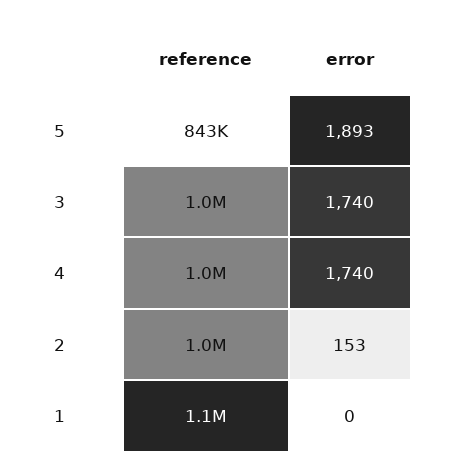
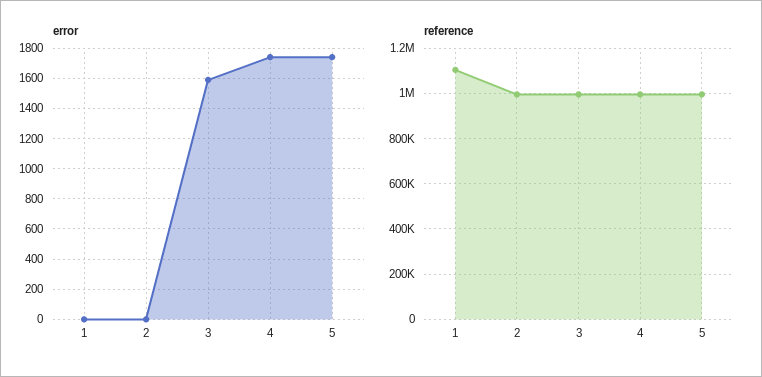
reference, 5: 843000 -> 1000000
error, 5: 1893 -> 1750
error, 3: 1740 -> 1600
error, 2: 153 -> 0

